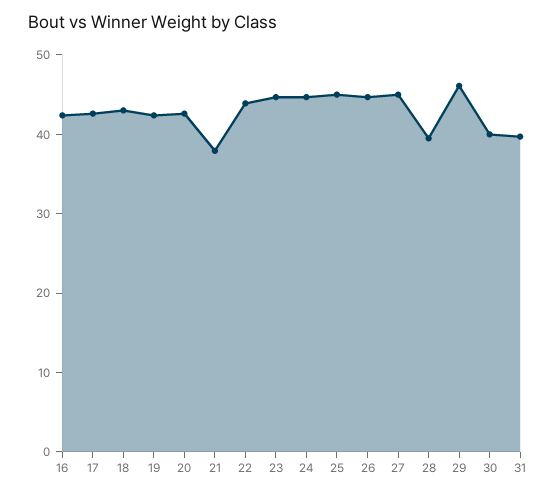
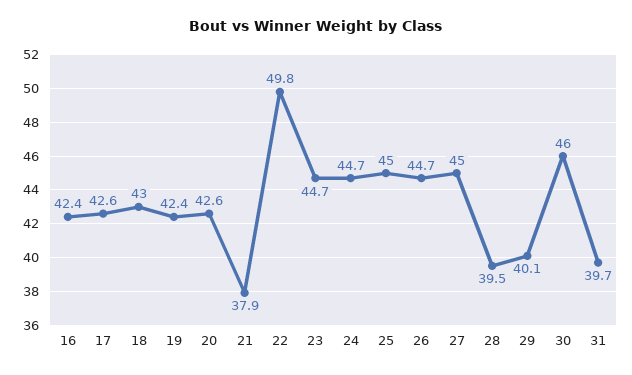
22: 44 -> 49.8
29: 46 -> 40.1
30: 40 -> 46

